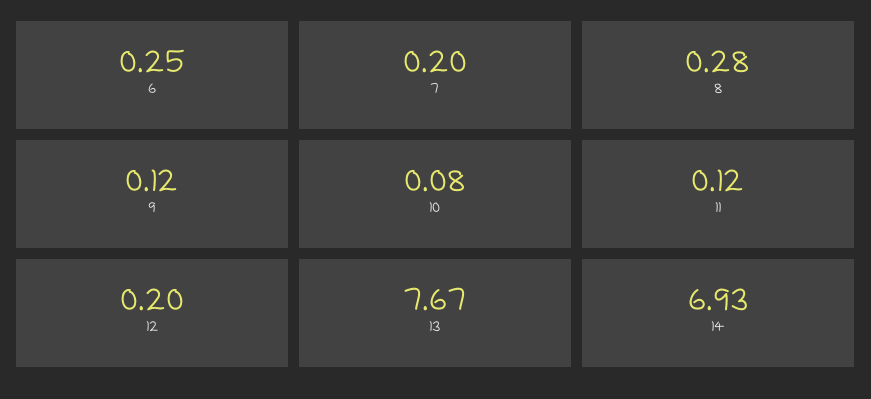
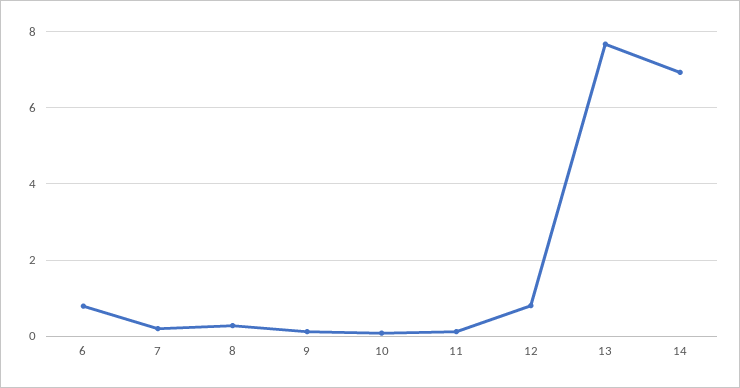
6: 0.25 -> 0.8
12: 0.2 -> 0.8

